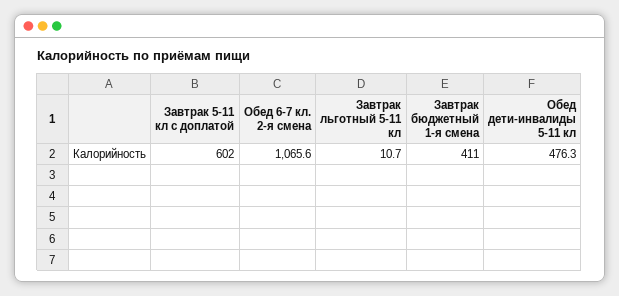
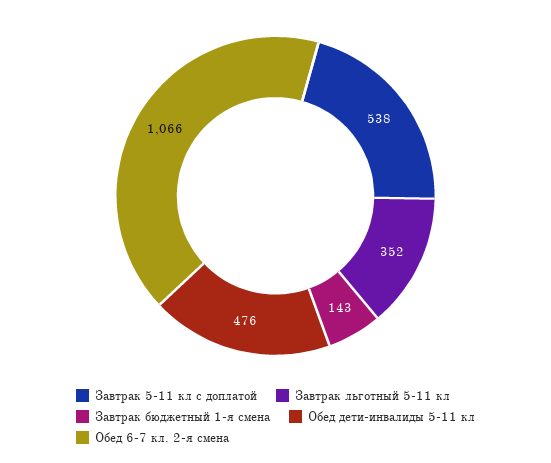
Завтрак 5-11 кл с доплатой: 602 -> 538
Завтрак льготный 5-11 кл: 10.7 -> 352
Завтрак бюджетный 1-я смена: 411 -> 143

